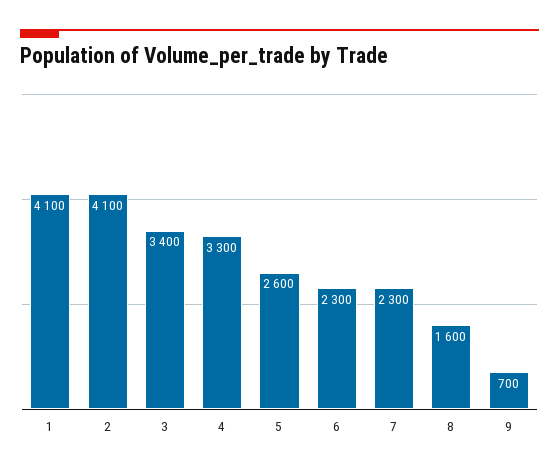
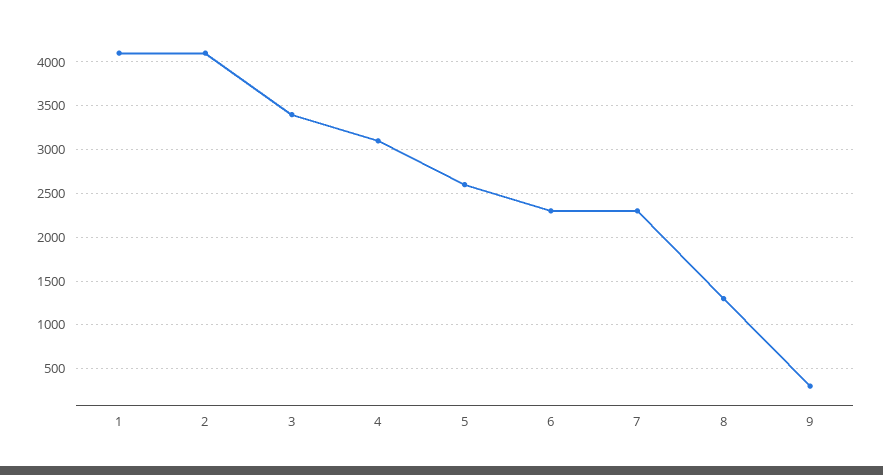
4: 3300 -> 3100
8: 1600 -> 1300
9: 700 -> 300

